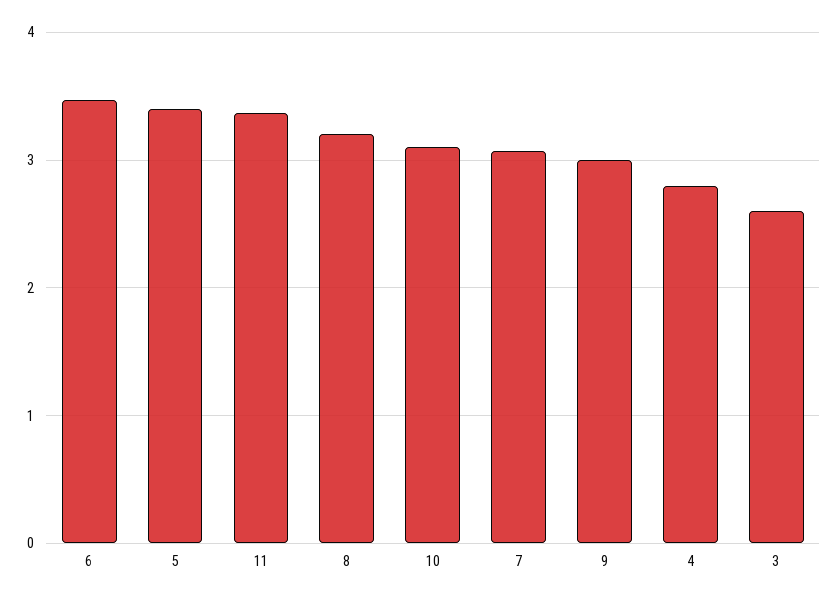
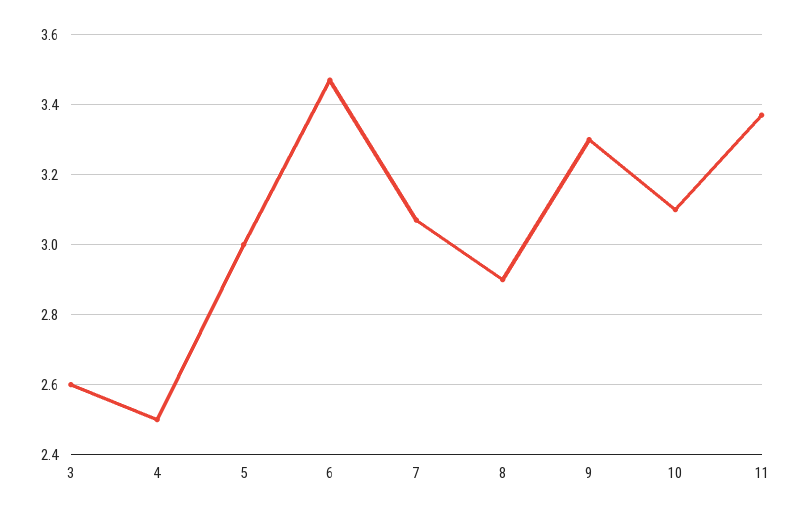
5: 3.4 -> 3
8: 3.2 -> 2.9
9: 3 -> 3.3
4: 2.8 -> 2.5

